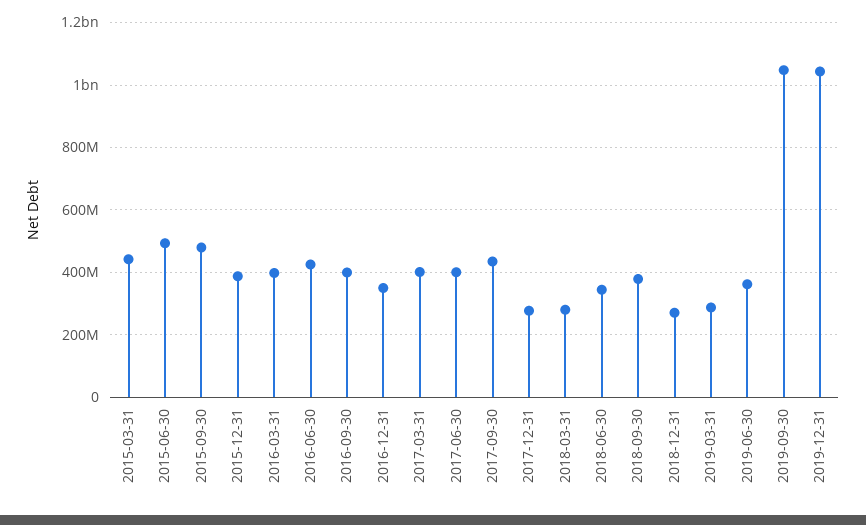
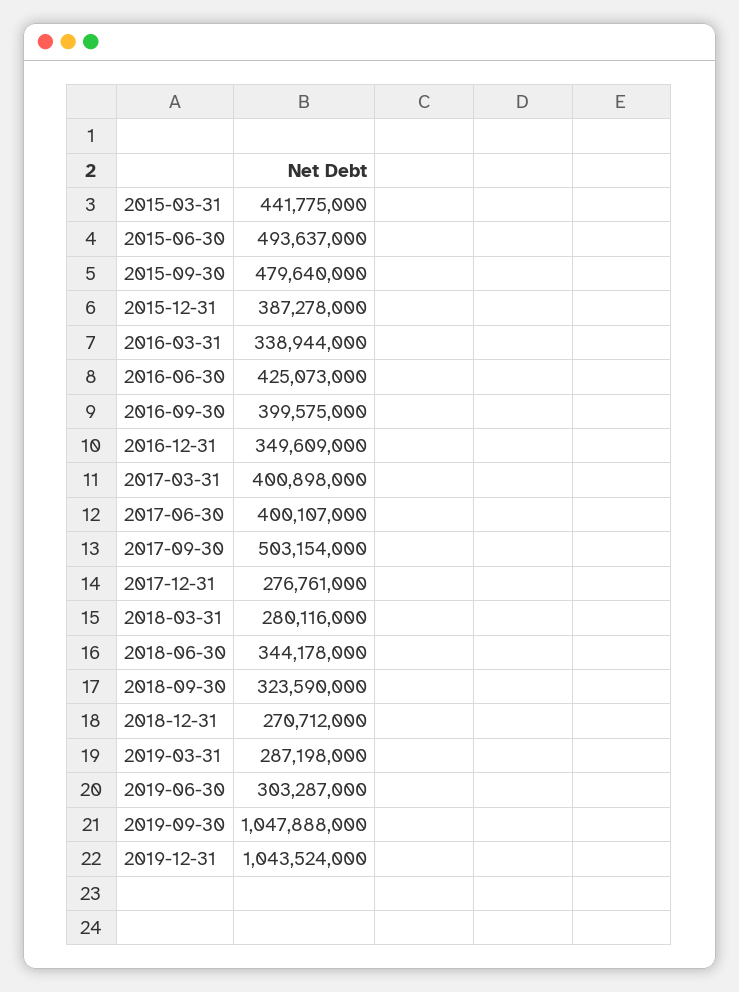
2016-03-31: 400000000 -> 338944000
2017-09-30: 440000000 -> 503154000
2018-09-30: 380000000 -> 323590000
2019-06-30: 360000000 -> 303287000

